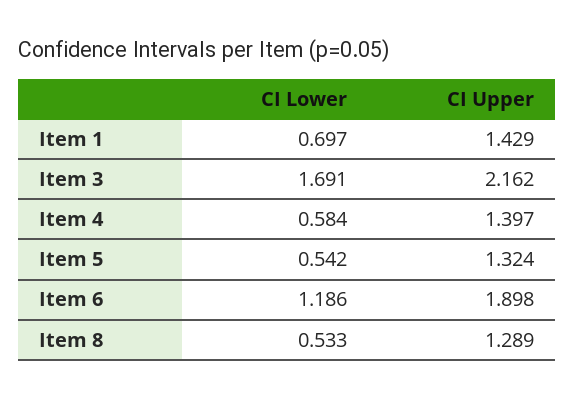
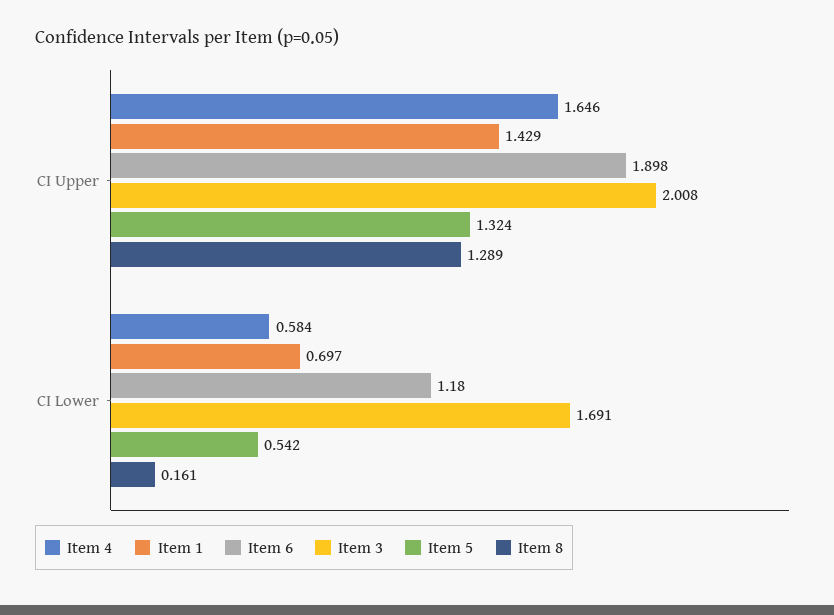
Item 3, CI Upper: 2.162 -> 2.008
Item 4, CI Upper: 1.397 -> 1.646
Item 6, CI Lower: 1.186 -> 1.18
Item 8, CI Lower: 0.533 -> 0.161

